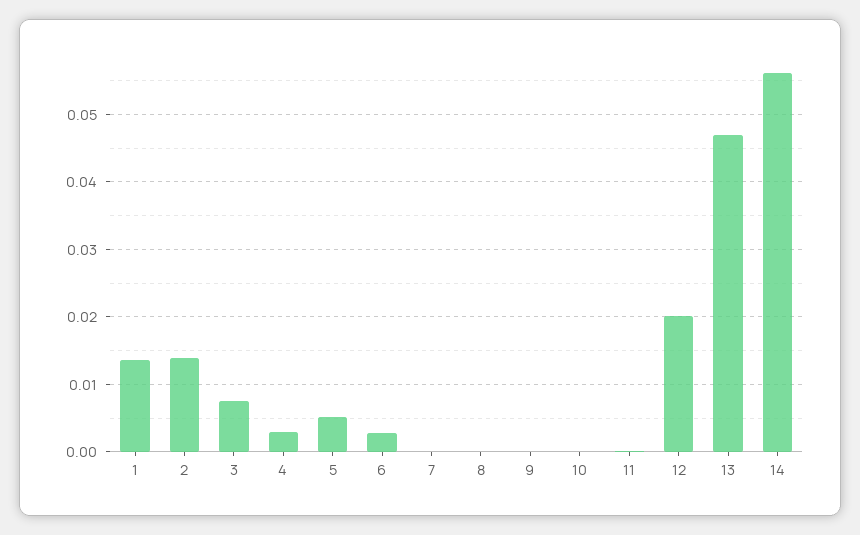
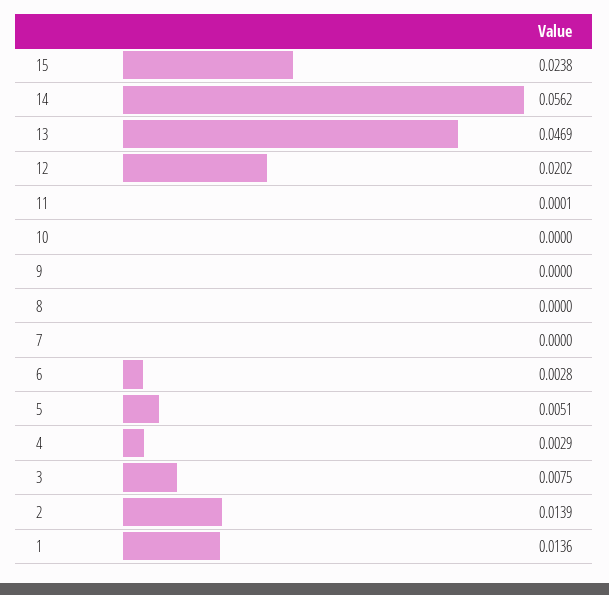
15: none -> 0.0238

